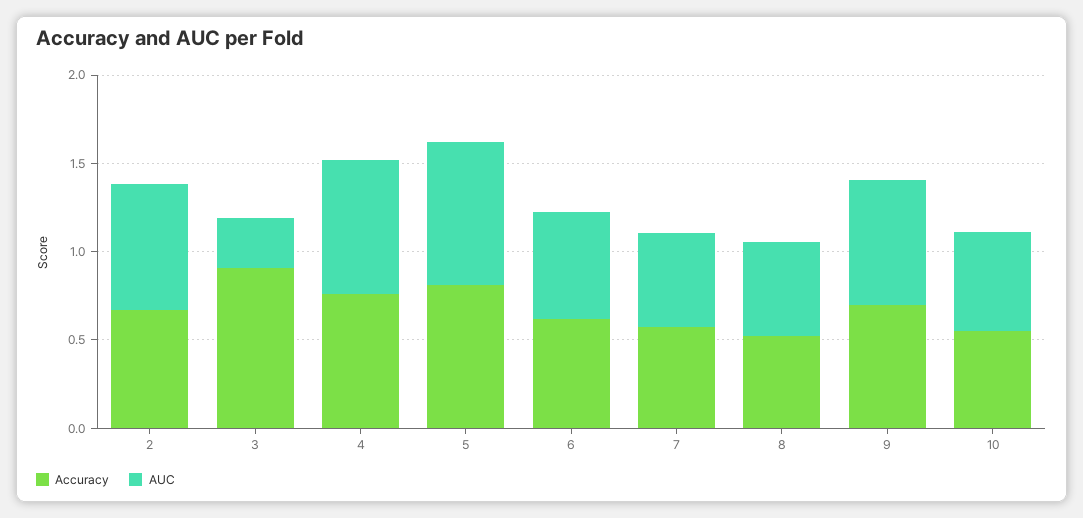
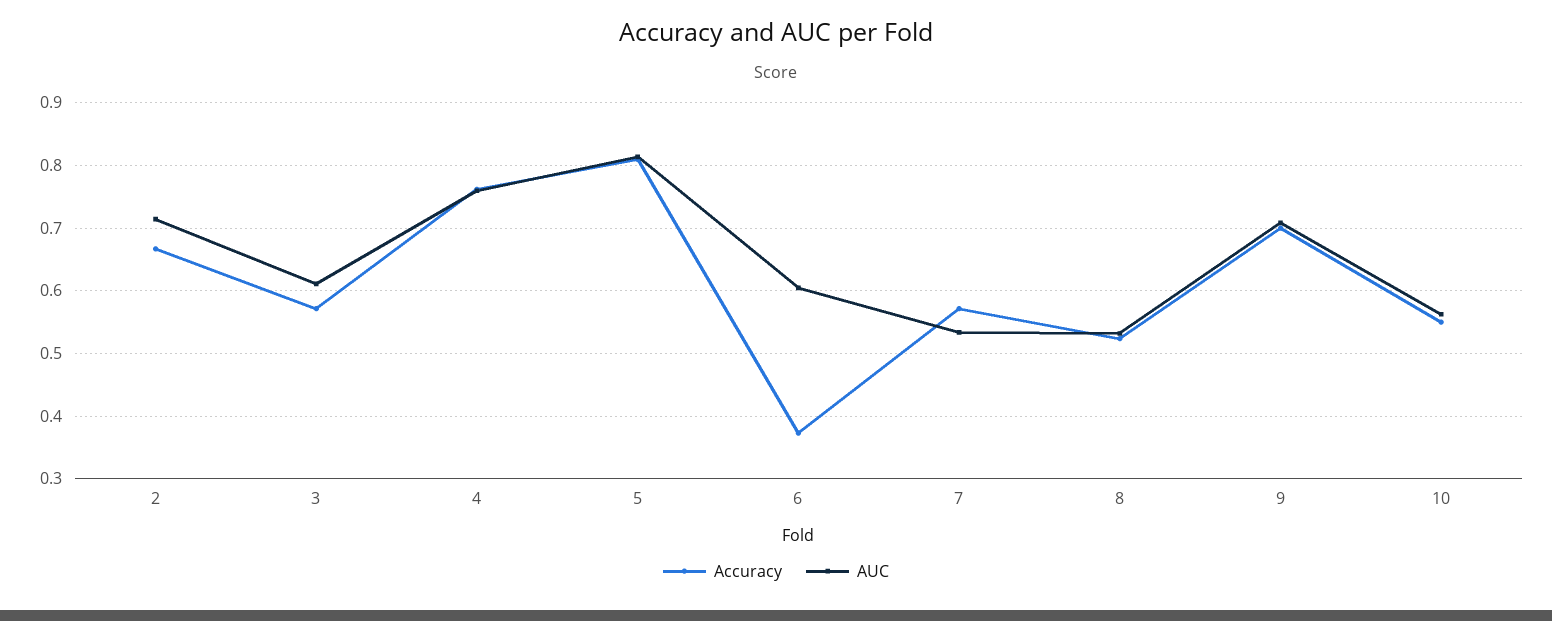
Accuracy, 3: 0.9 -> 0.57
AUC, 3: 0.3 -> 0.61
Accuracy, 6: 0.6 -> 0.37

